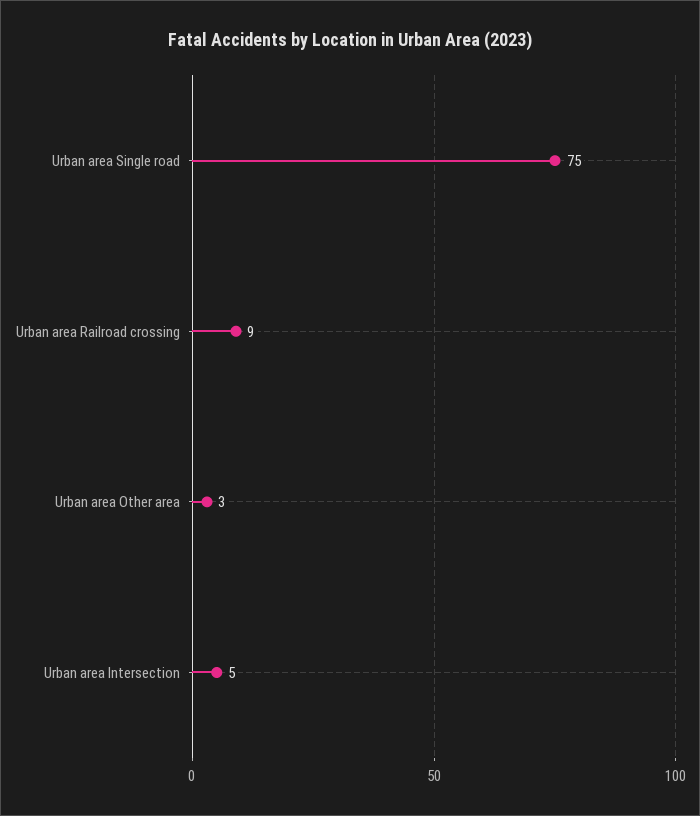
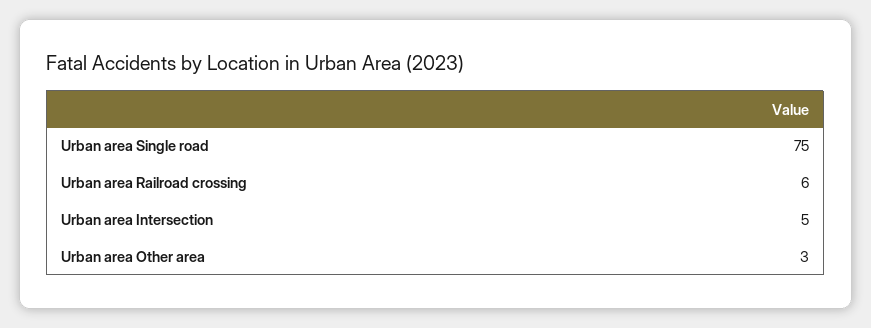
Urban area Railroad crossing: 9 -> 6

